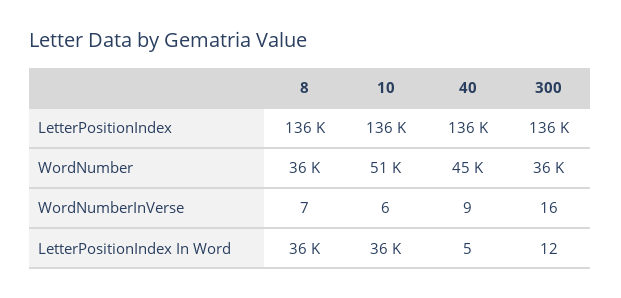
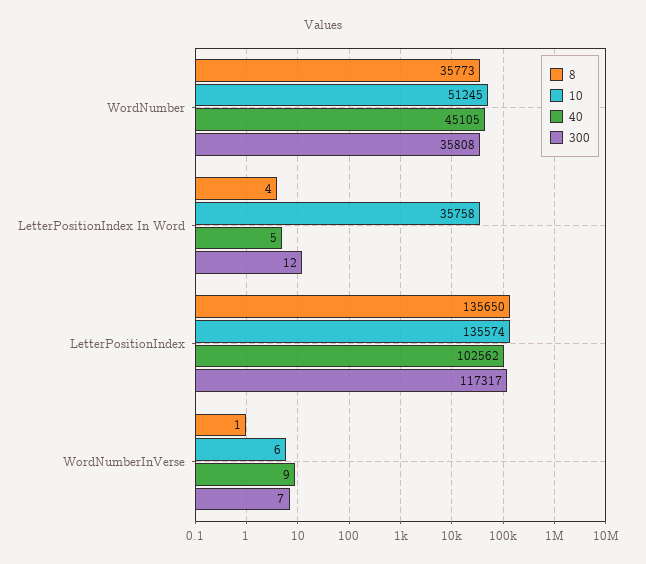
40, LetterPositionIndex: 136000 -> 102562
300, LetterPositionIndex: 136000 -> 117317
8, WordNumberInVerse: 7 -> 1
300, WordNumberInVerse: 16 -> 7
8, LetterPositionIndex In Word: 36000 -> 4

